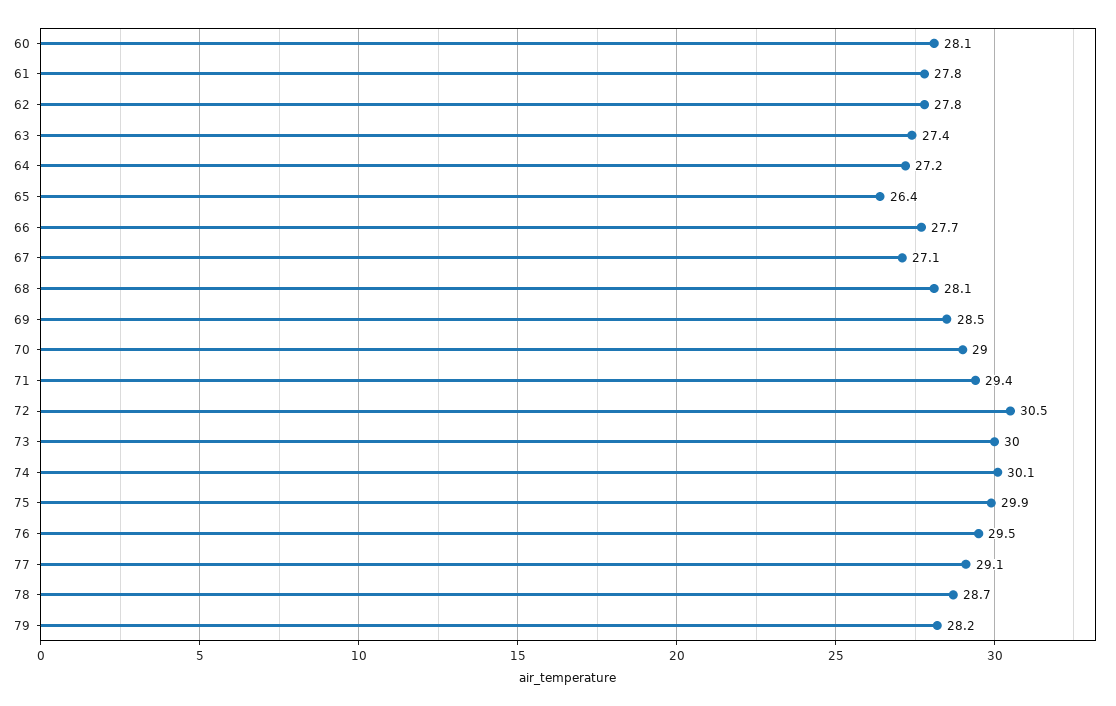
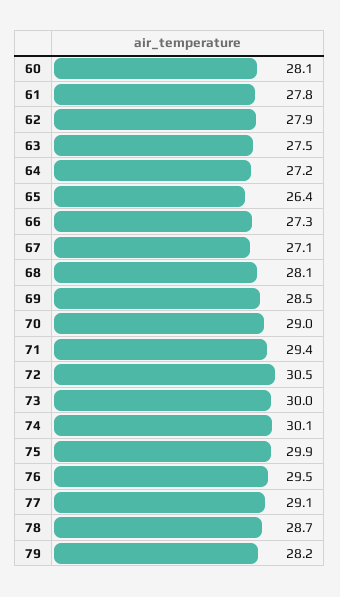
62: 27.8 -> 27.9
63: 27.4 -> 27.5
66: 27.7 -> 27.3

